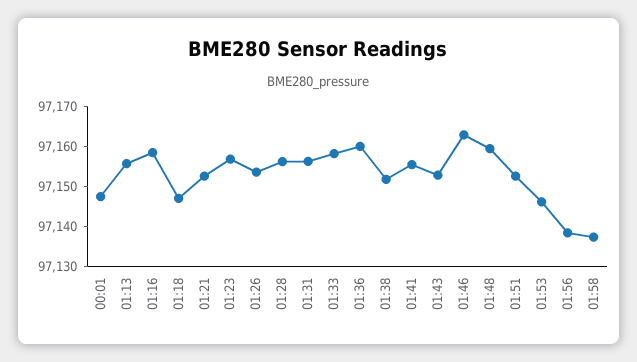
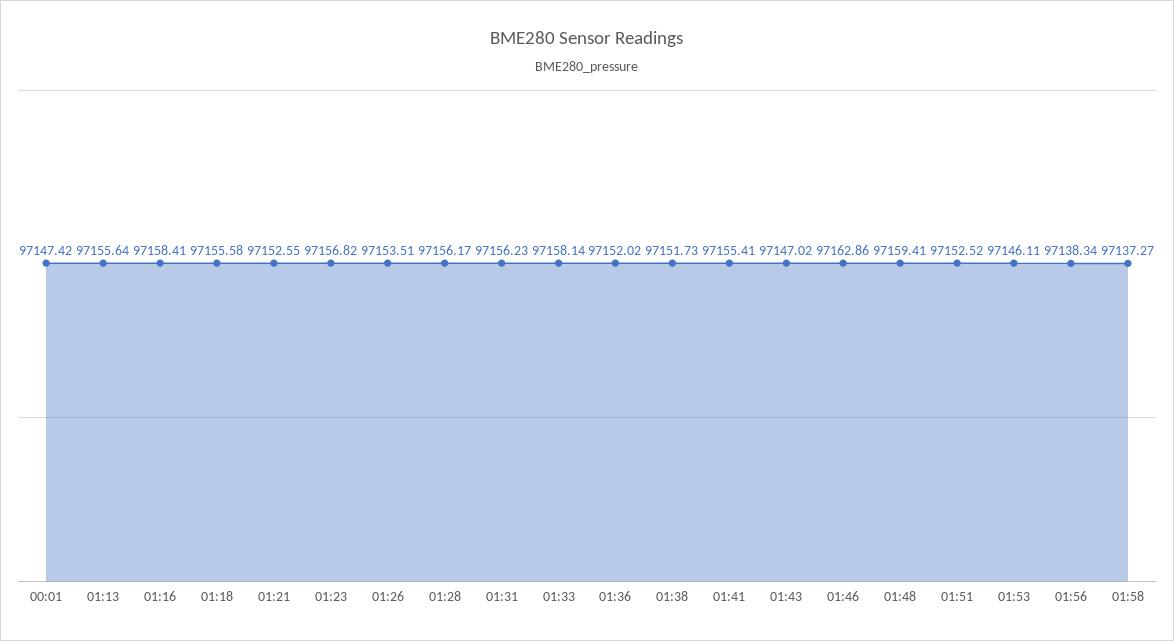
01:18: 97147.5 -> 97155.58
01:36: 97160 -> 97152.02
01:43: 97152.5 -> 97147.02

